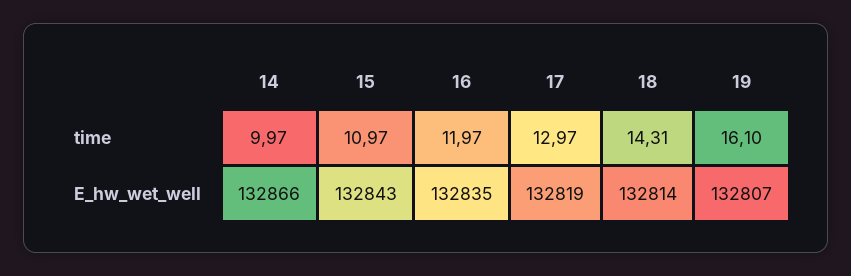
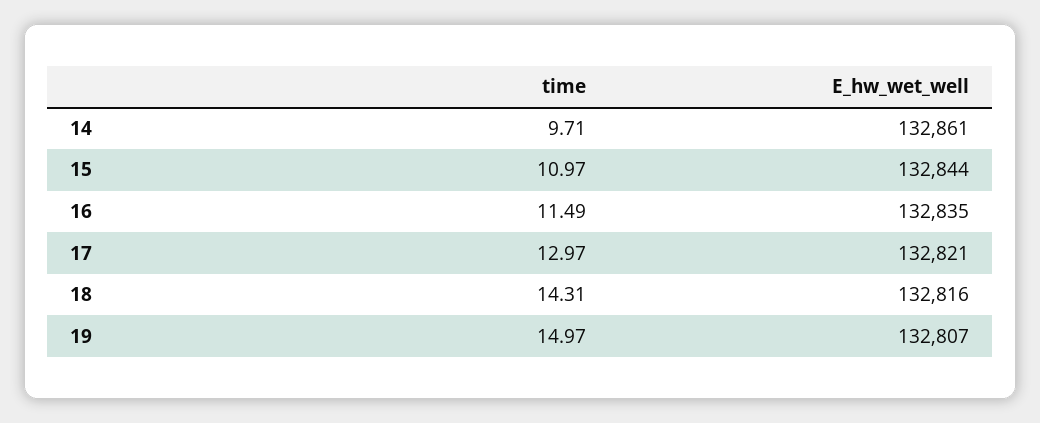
14, time: 9.97 -> 9.71
16, time: 11.97 -> 11.49
19, time: 16.1 -> 14.97
14, E_hw_wet_well: 132866 -> 132861
15, E_hw_wet_well: 132843 -> 132844
17, E_hw_wet_well: 132819 -> 132821
18, E_hw_wet_well: 132814 -> 132816

